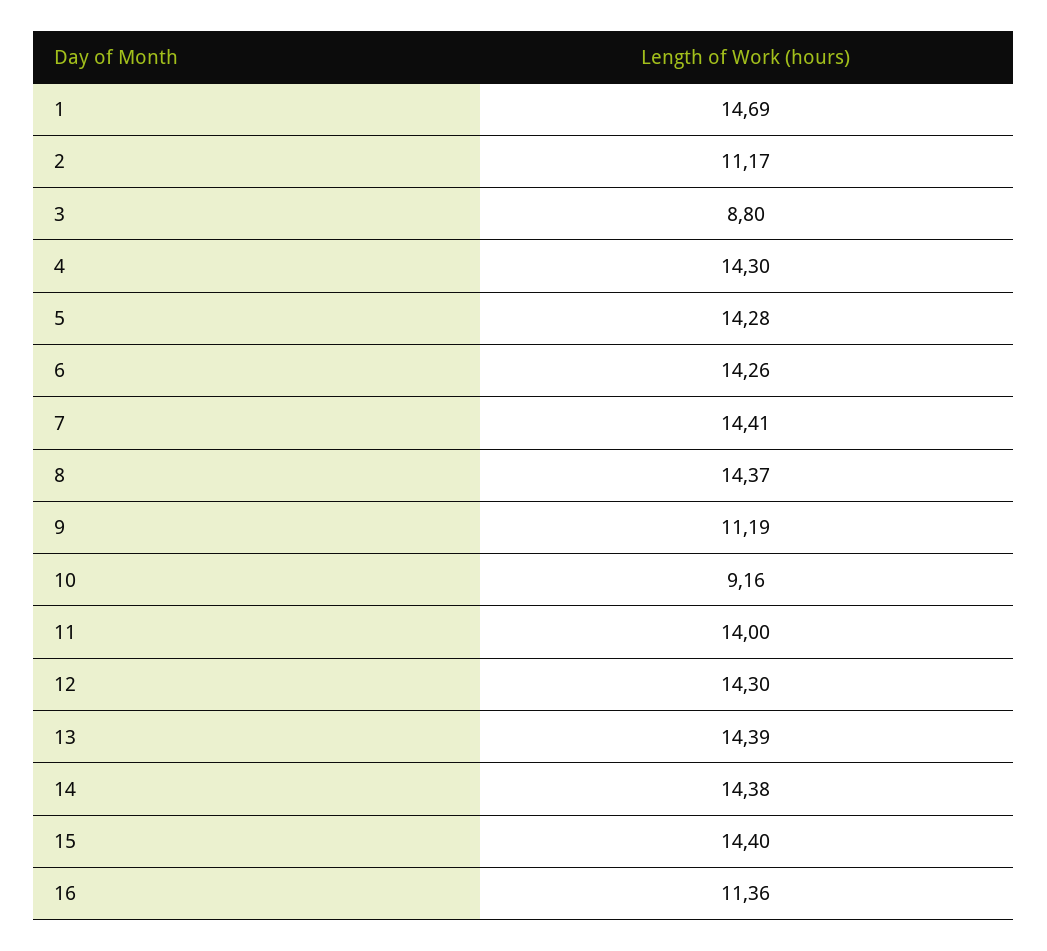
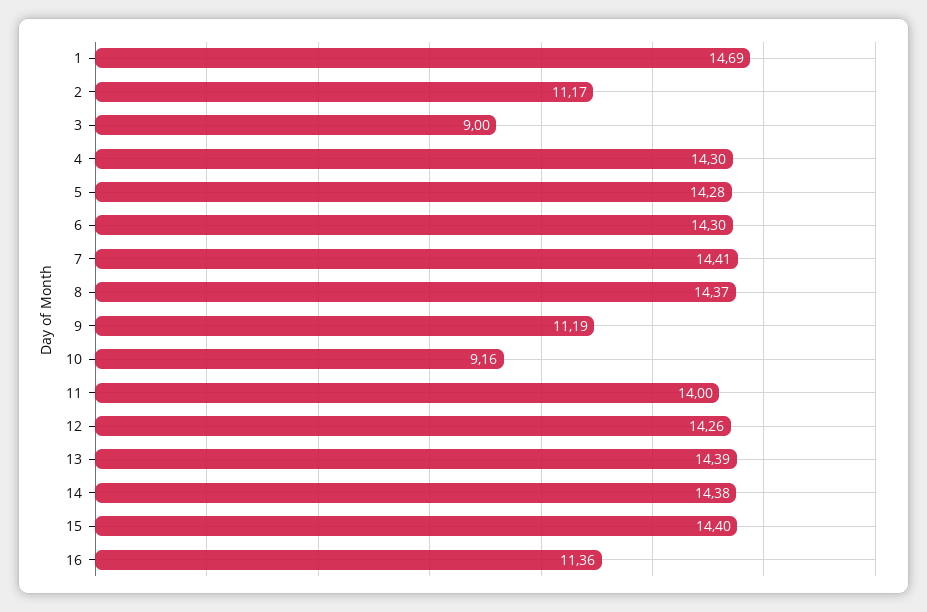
3: 8.8 -> 9
6: 14.26 -> 14.3
12: 14.3 -> 14.26

